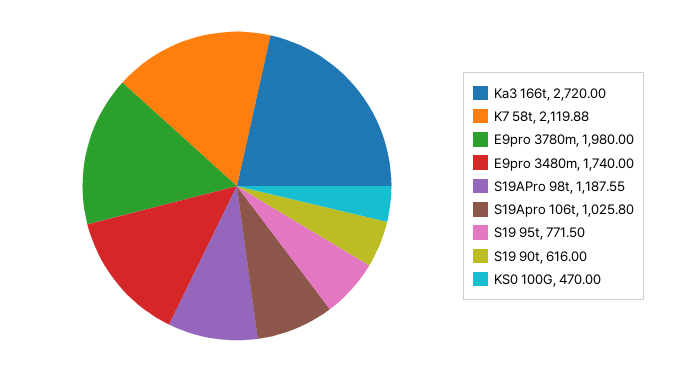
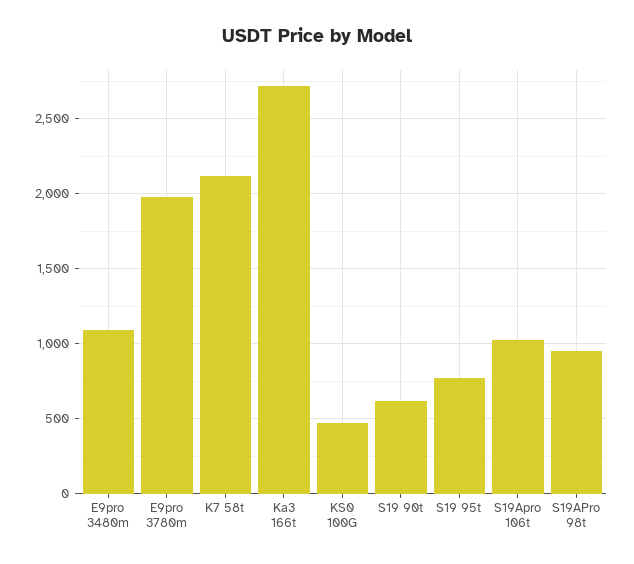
E9pro 3480m: 1740 -> 1100
S19APro 98t: 1187.55 -> 950

